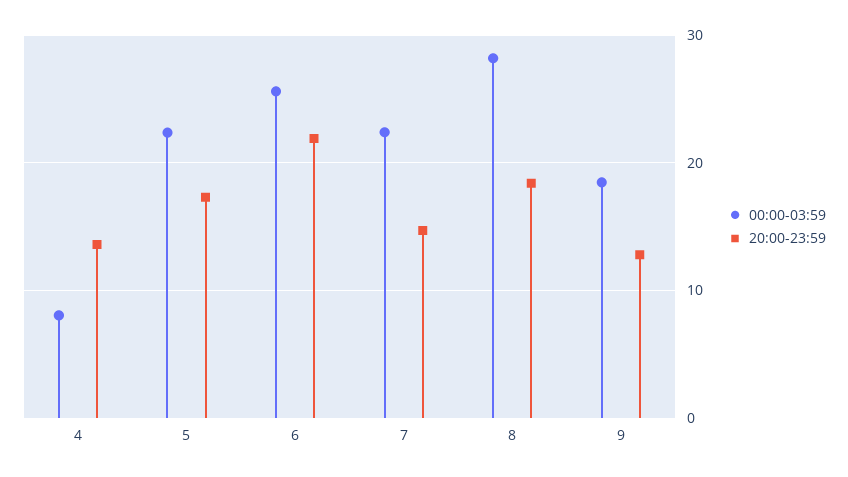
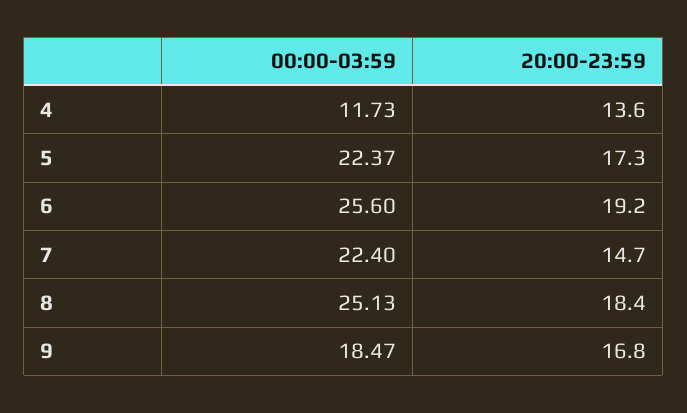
00:00-03:59, 4: 8 -> 11.73
20:00-23:59, 6: 22 -> 19.2
00:00-03:59, 8: 28 -> 25.13
20:00-23:59, 9: 13 -> 16.8

